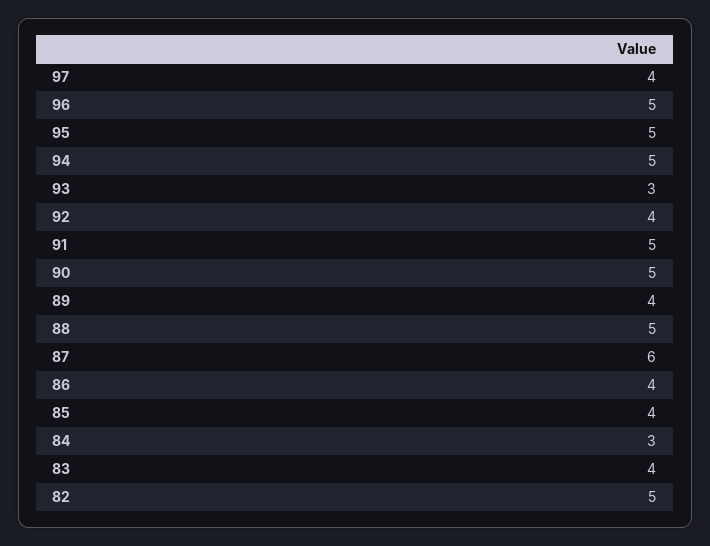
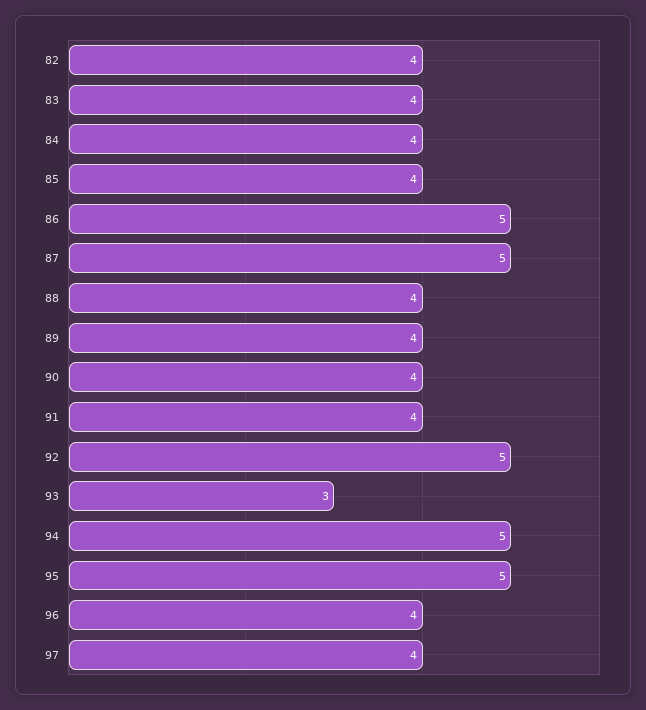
96: 5 -> 4
92: 4 -> 5
91: 5 -> 4
90: 5 -> 4
88: 5 -> 4
87: 6 -> 5
86: 4 -> 5
84: 3 -> 4
82: 5 -> 4

